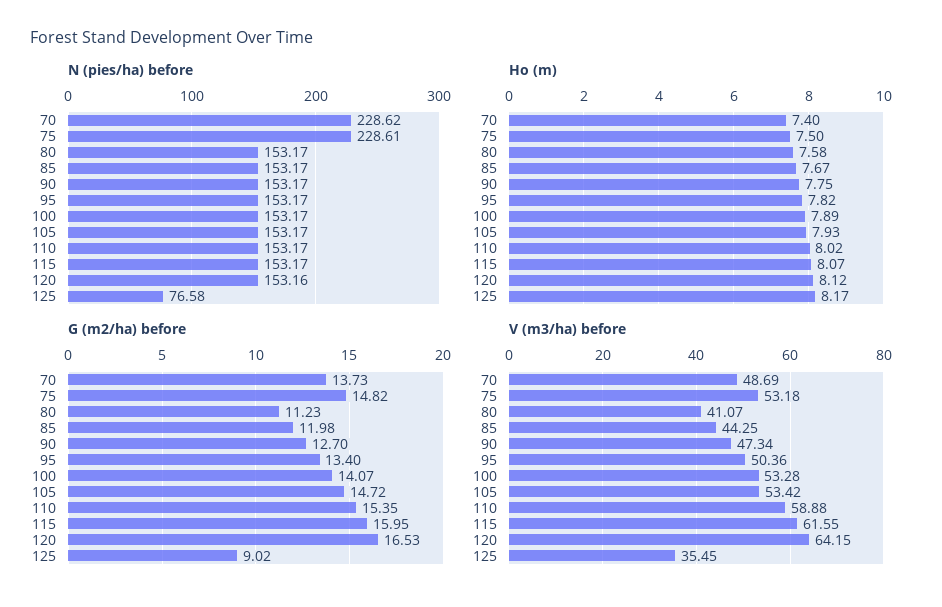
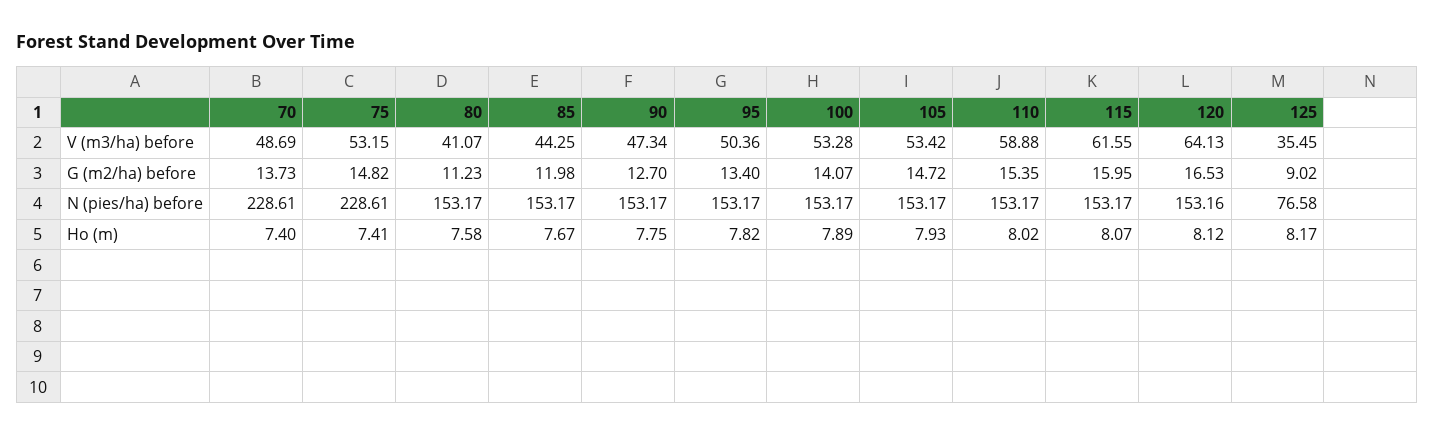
N (pies/ha) before, 70: 228.62 -> 228.61
Ho (m), 75: 7.5 -> 7.41
V (m3/ha) before, 75: 53.18 -> 53.15
V (m3/ha) before, 120: 64.15 -> 64.13

